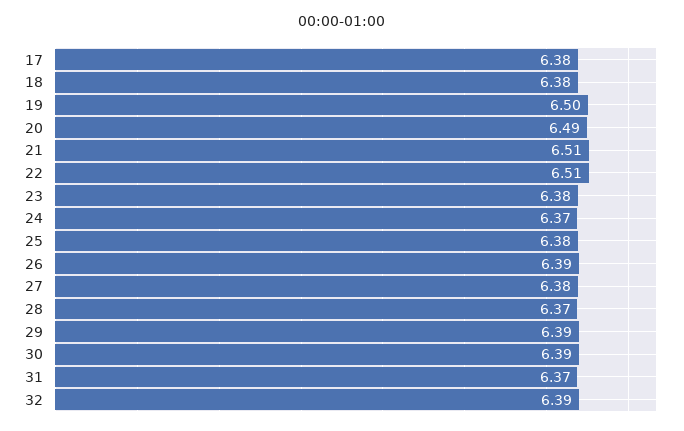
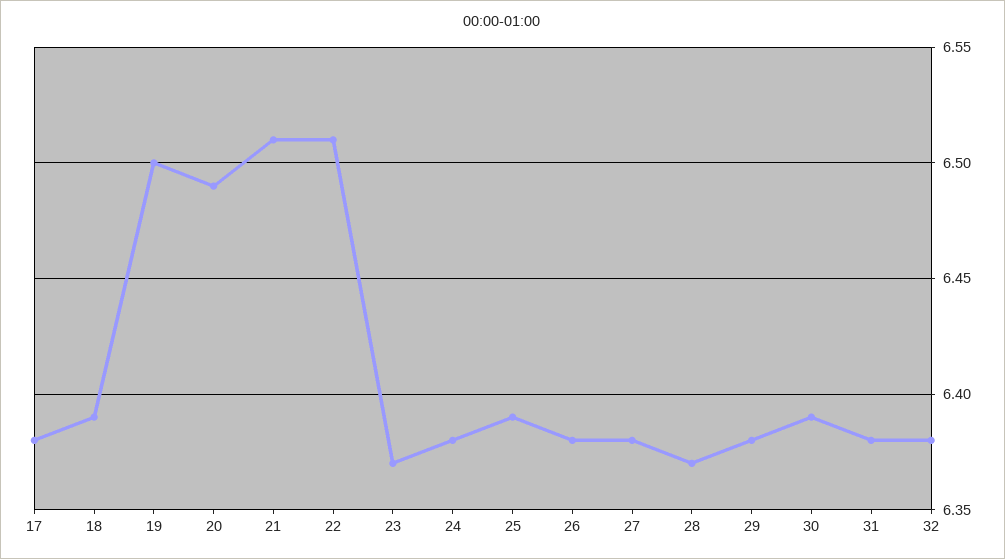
18: 6.38 -> 6.39
23: 6.38 -> 6.37
24: 6.37 -> 6.38
25: 6.38 -> 6.39
26: 6.39 -> 6.38
29: 6.39 -> 6.38
31: 6.37 -> 6.38
32: 6.39 -> 6.38

